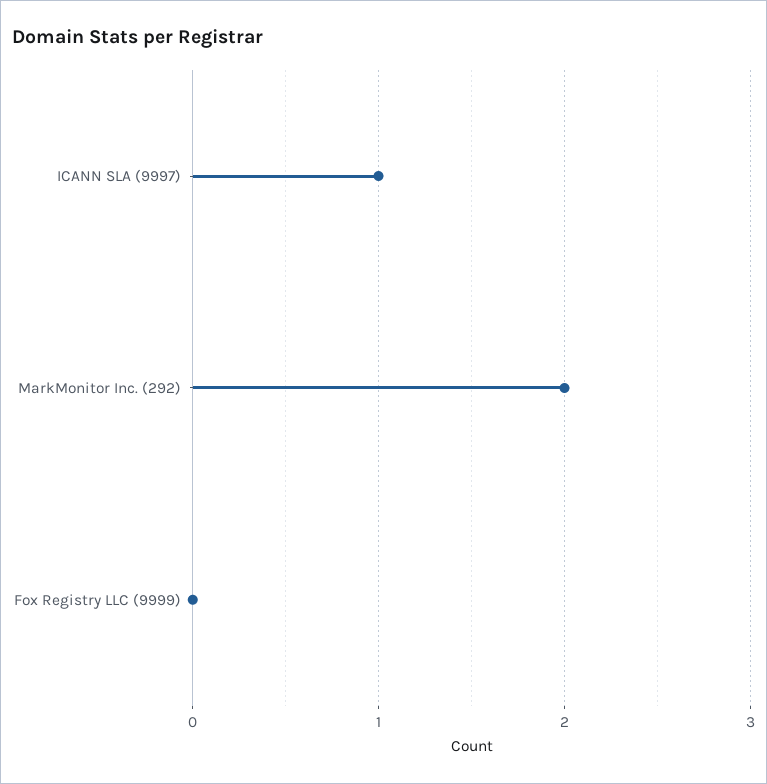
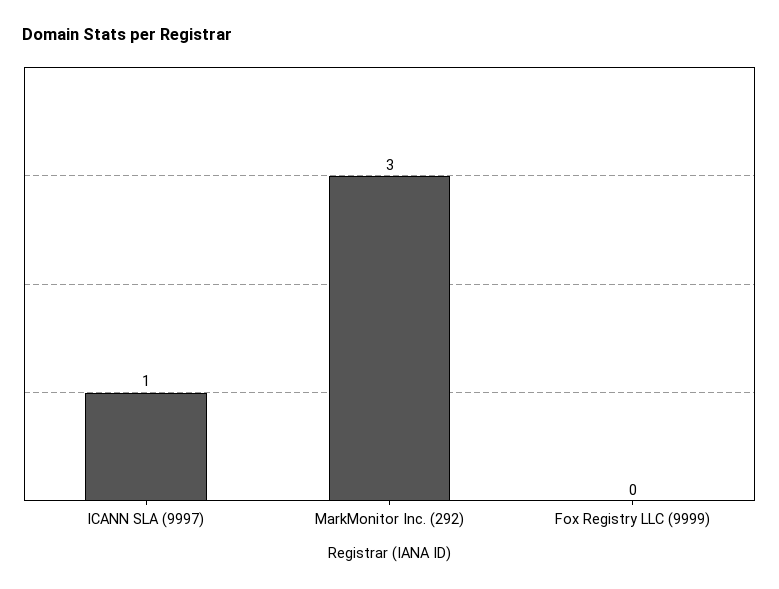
MarkMonitor Inc. (292): 2 -> 3

